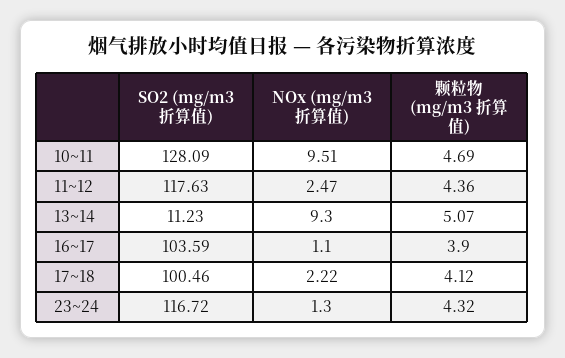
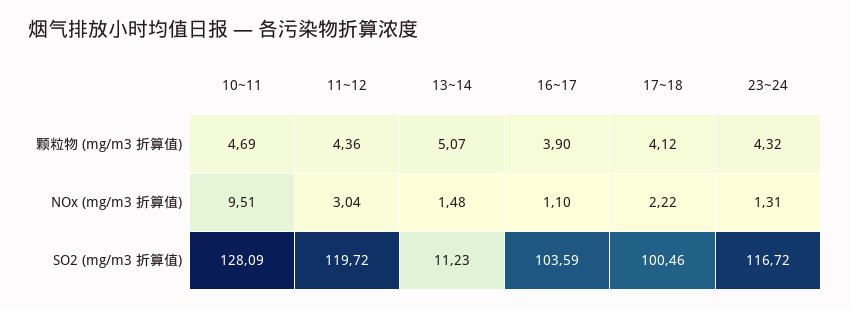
SO2 (mg/m3 折算值), 11~12: 117.63 -> 119.72
NOx (mg/m3 折算值), 11~12: 2.47 -> 3.04
NOx (mg/m3 折算值), 13~14: 9.3 -> 1.48
NOx (mg/m3 折算值), 23~24: 1.3 -> 1.31

